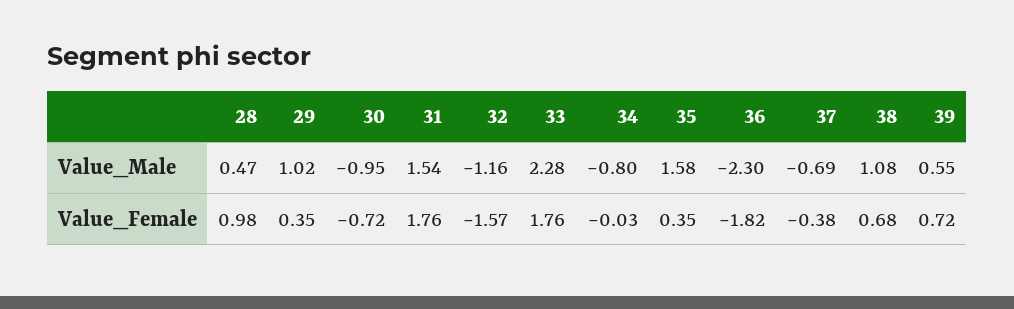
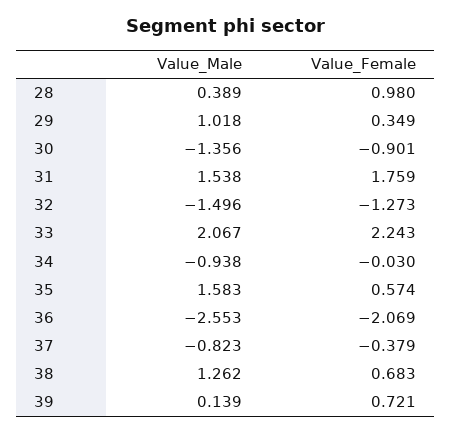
28, Value_Male: 0.47 -> 0.389
30, Value_Male: -0.95 -> -1.356
32, Value_Male: -1.16 -> -1.496
33, Value_Male: 2.28 -> 2.067
34, Value_Male: -0.8 -> -0.938
36, Value_Male: -2.3 -> -2.553
37, Value_Male: -0.69 -> -0.823
38, Value_Male: 1.08 -> 1.262
39, Value_Male: 0.55 -> 0.139
30, Value_Female: -0.72 -> -0.901
32, Value_Female: -1.57 -> -1.273
33, Value_Female: 1.76 -> 2.243
35, Value_Female: 0.35 -> 0.574
36, Value_Female: -1.82 -> -2.069

